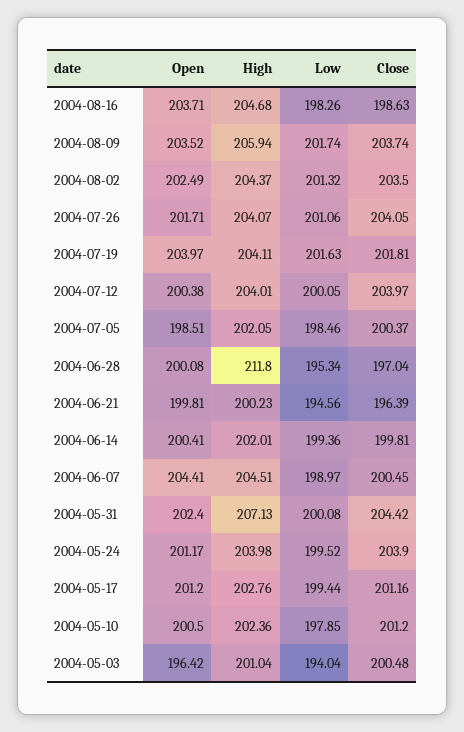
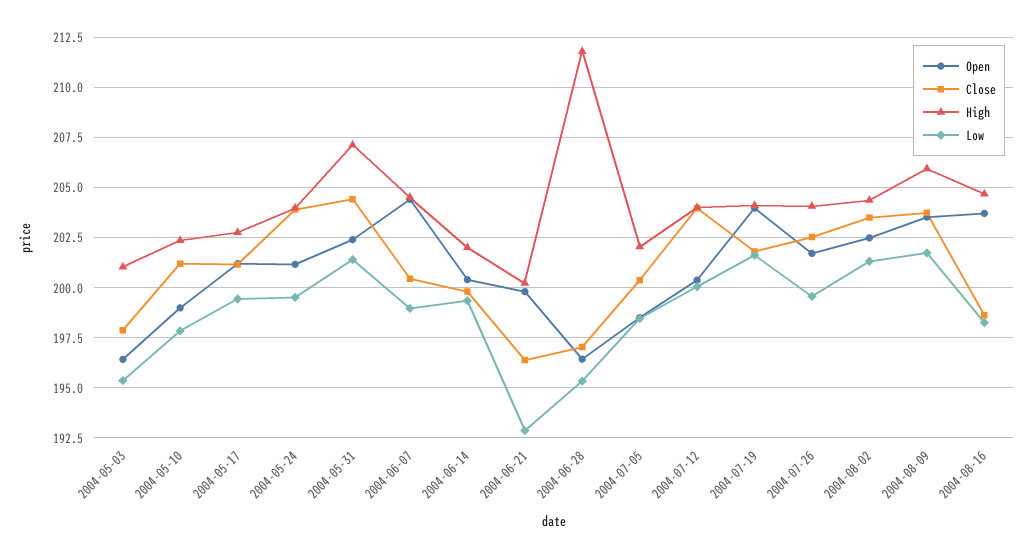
Low, 2004-07-26: 201.06 -> 199.5
Close, 2004-07-26: 204.05 -> 202.5
Open, 2004-06-28: 200.08 -> 196.5
Low, 2004-06-21: 194.56 -> 193
Low, 2004-05-31: 200.08 -> 201.5
Open, 2004-05-10: 200.5 -> 199
Low, 2004-05-03: 194.04 -> 195.5
Close, 2004-05-03: 200.48 -> 198

